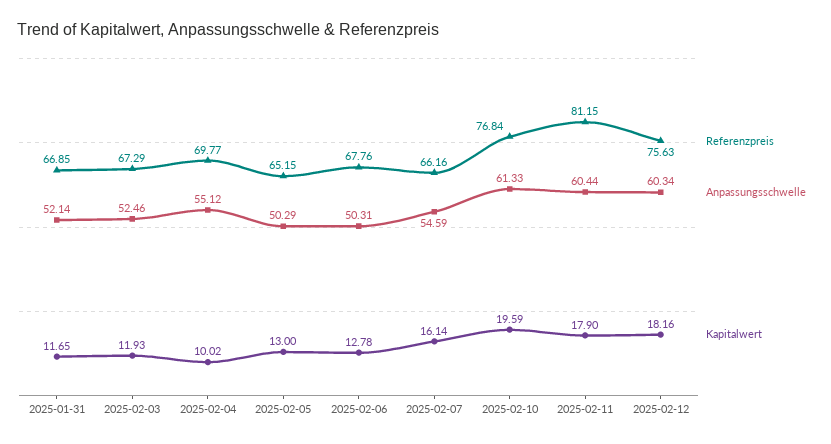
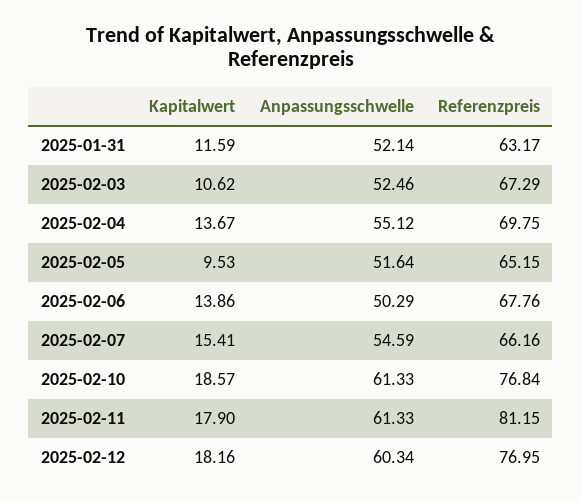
Referenzpreis, 2025-01-31: 66.85 -> 63.17
Kapitalwert, 2025-01-31: 11.65 -> 11.59
Kapitalwert, 2025-02-03: 11.93 -> 10.62
Referenzpreis, 2025-02-04: 69.77 -> 69.75
Kapitalwert, 2025-02-04: 10.02 -> 13.67
Anpassungsschwelle, 2025-02-05: 50.29 -> 51.64
Kapitalwert, 2025-02-05: 13 -> 9.53
Anpassungsschwelle, 2025-02-06: 50.31 -> 50.29
Kapitalwert, 2025-02-06: 12.78 -> 13.86
Kapitalwert, 2025-02-07: 16.14 -> 15.41
Kapitalwert, 2025-02-10: 19.59 -> 18.57
Anpassungsschwelle, 2025-02-11: 60.44 -> 61.33
Referenzpreis, 2025-02-12: 75.63 -> 76.95

